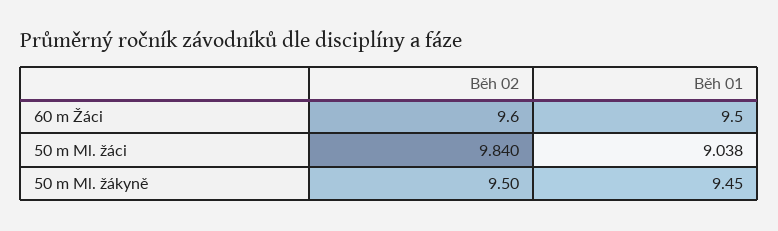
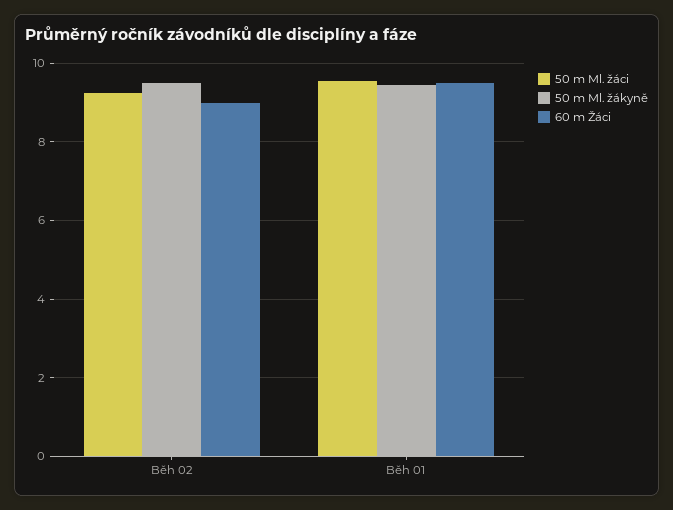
60 m Žáci, Běh 02: 9.6 -> 9
50 m Ml. žáci, Běh 02: 9.84 -> 9.2
50 m Ml. žáci, Běh 01: 9.038 -> 9.6

